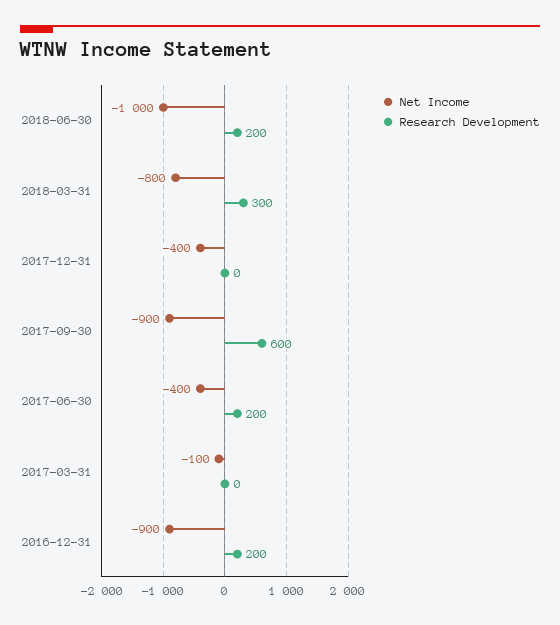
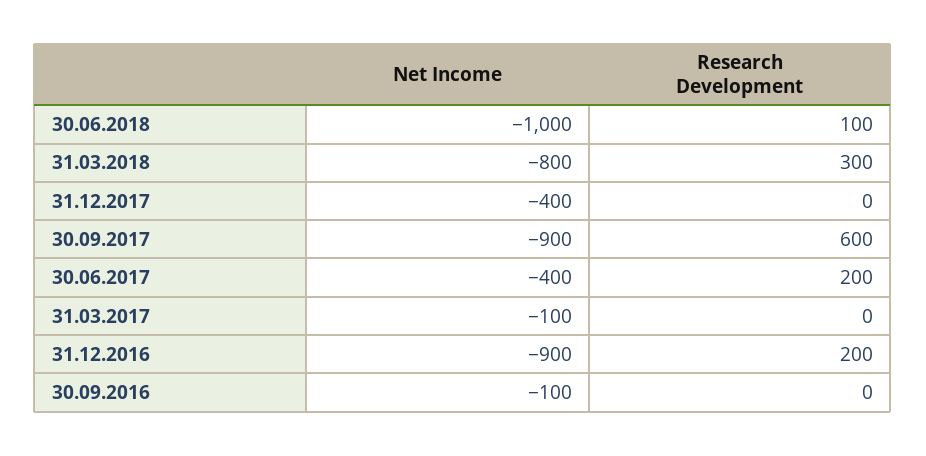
Research Development, 2018-06-30: 200 -> 100
Net Income, 30.09.2016: none -> -100
Research Development, 30.09.2016: none -> 0

